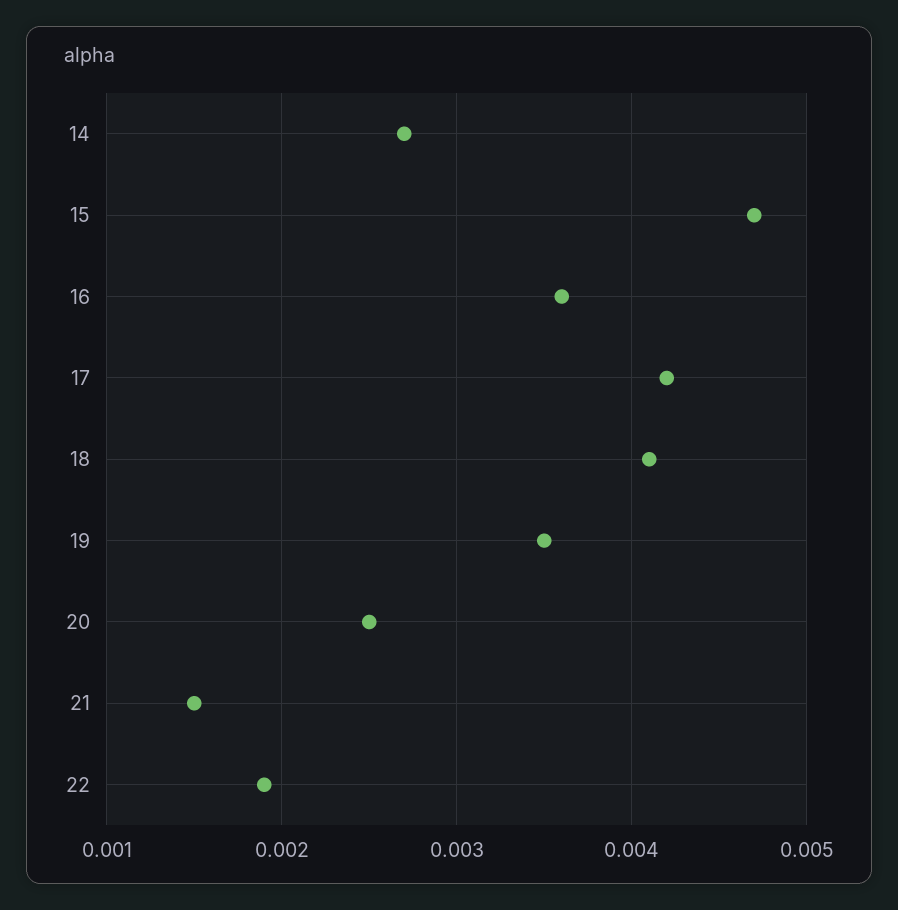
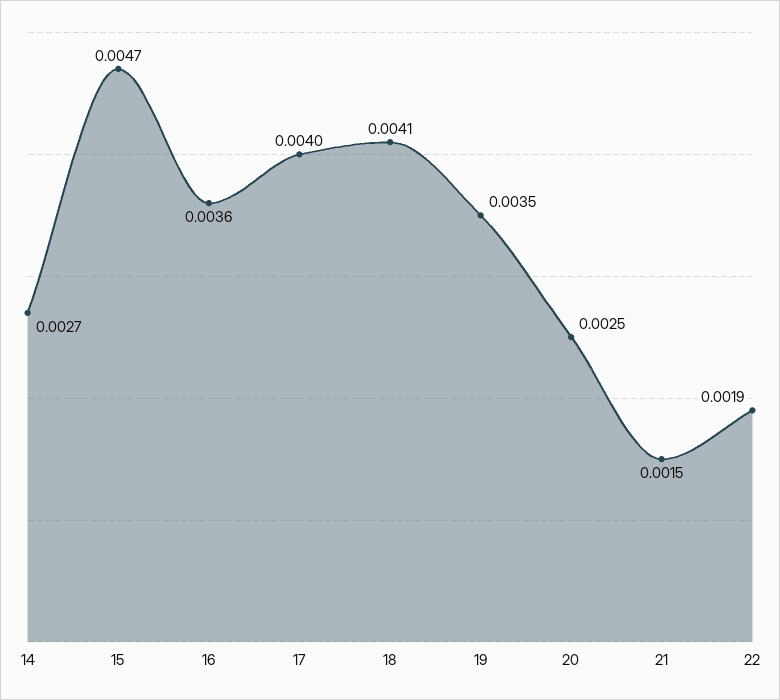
17: 0.0042 -> 0.004

